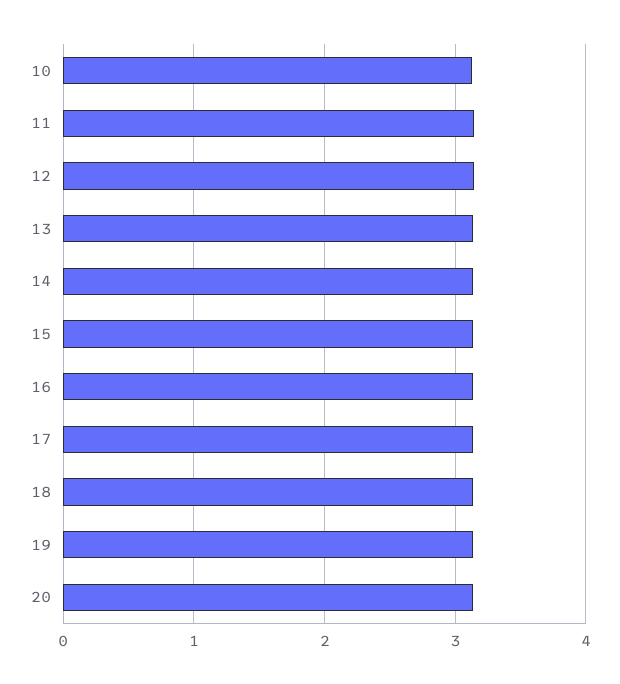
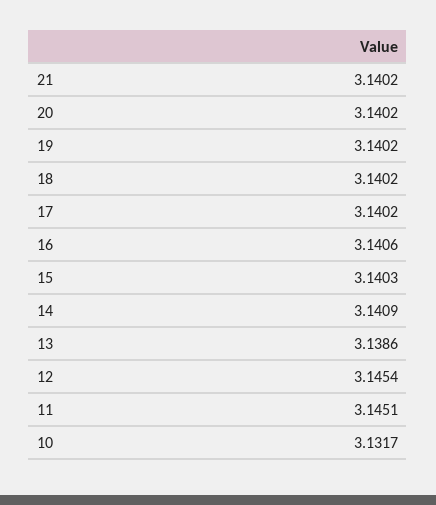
21: none -> 3.1402

